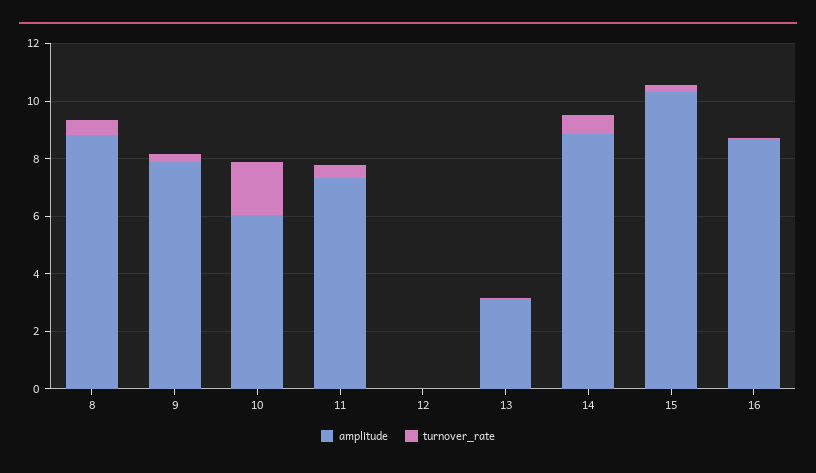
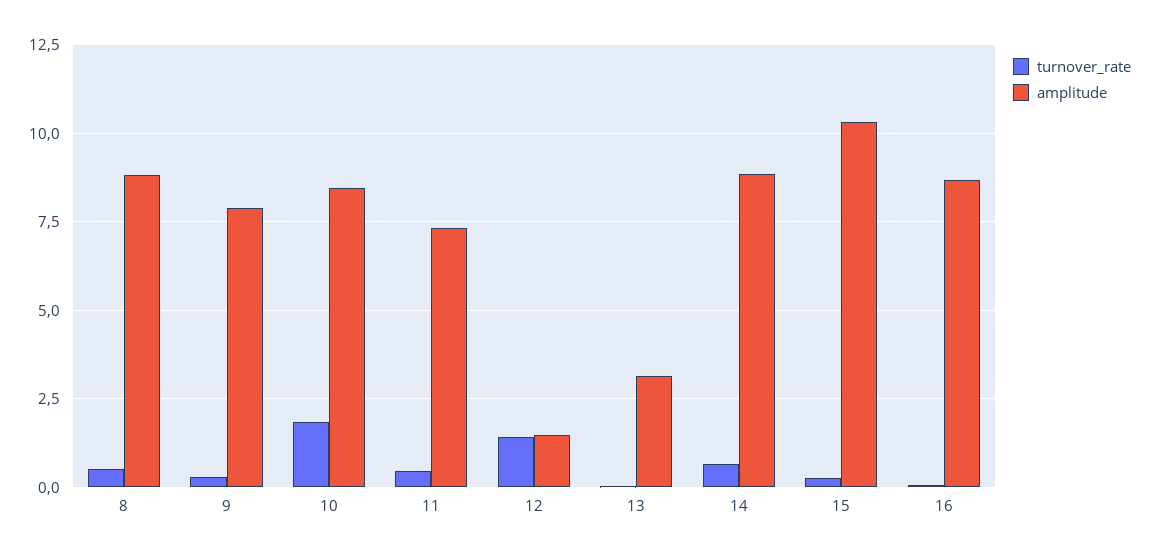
amplitude, 10: 6 -> 8.5
amplitude, 12: 0 -> 1.5
turnover_rate, 12: 0 -> 1.5

